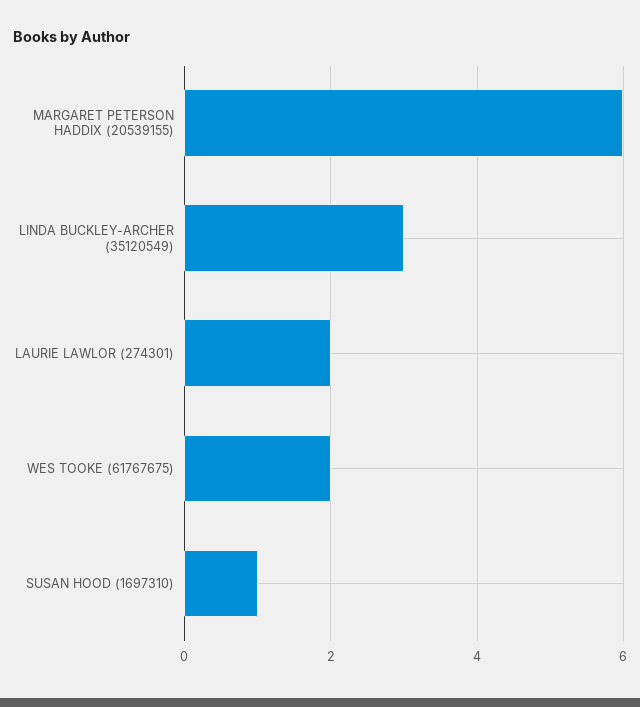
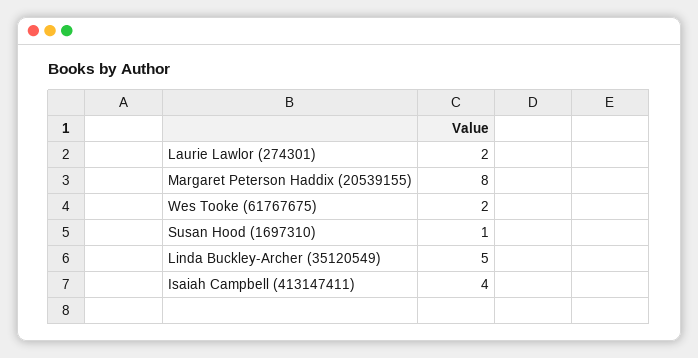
MARGARET PETERSON HADDIX (20539155): 6 -> 8
LINDA BUCKLEY-ARCHER (35120549): 3 -> 5
Isaiah Campbell (413147411): none -> 4

